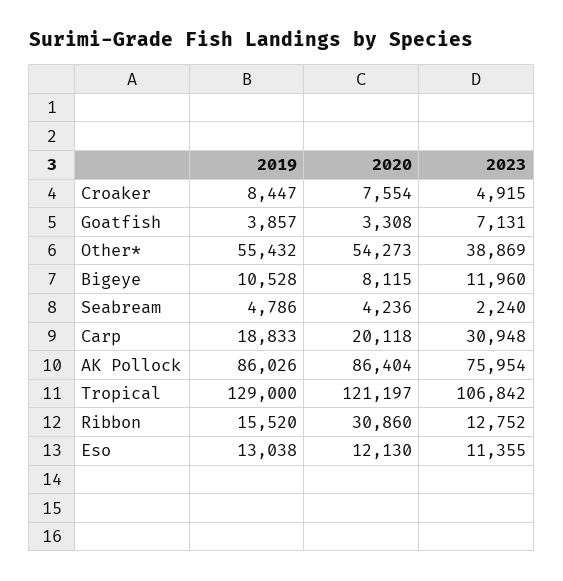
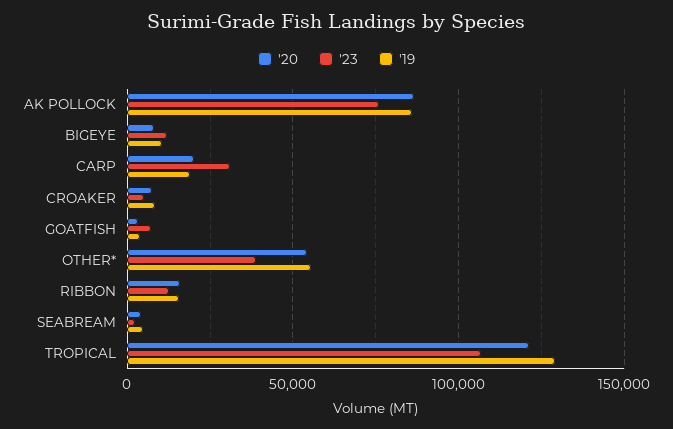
2020, Ribbon: 30860 -> 15000
2019, Eso: 13038 -> none
2020, Eso: 12130 -> none
2023, Eso: 11355 -> none

